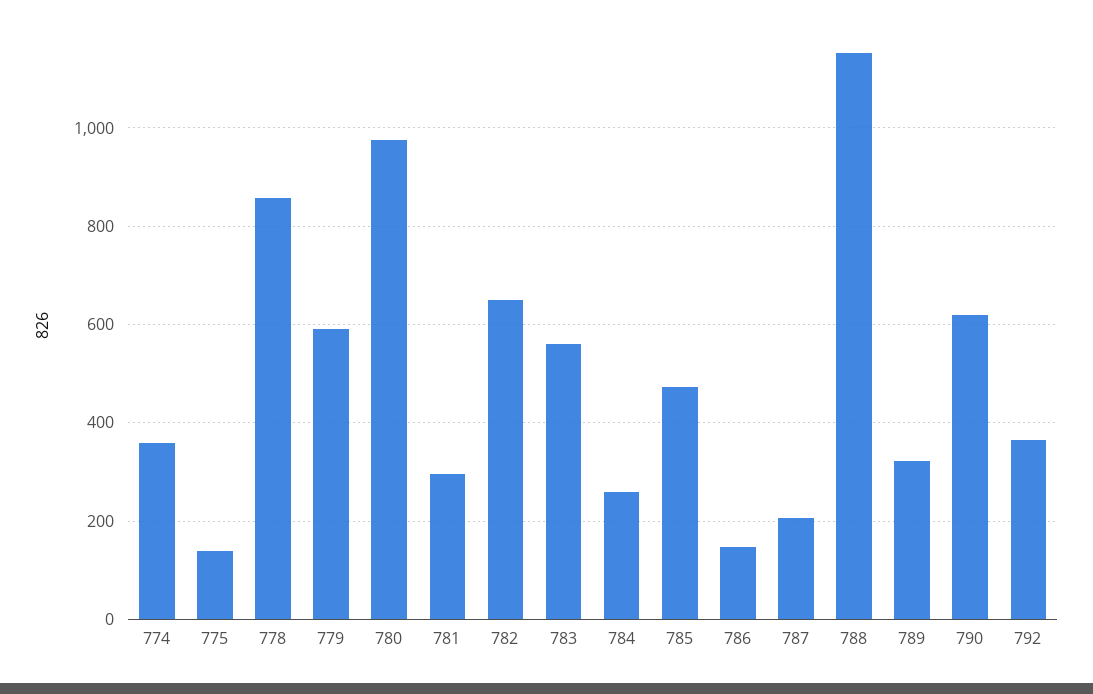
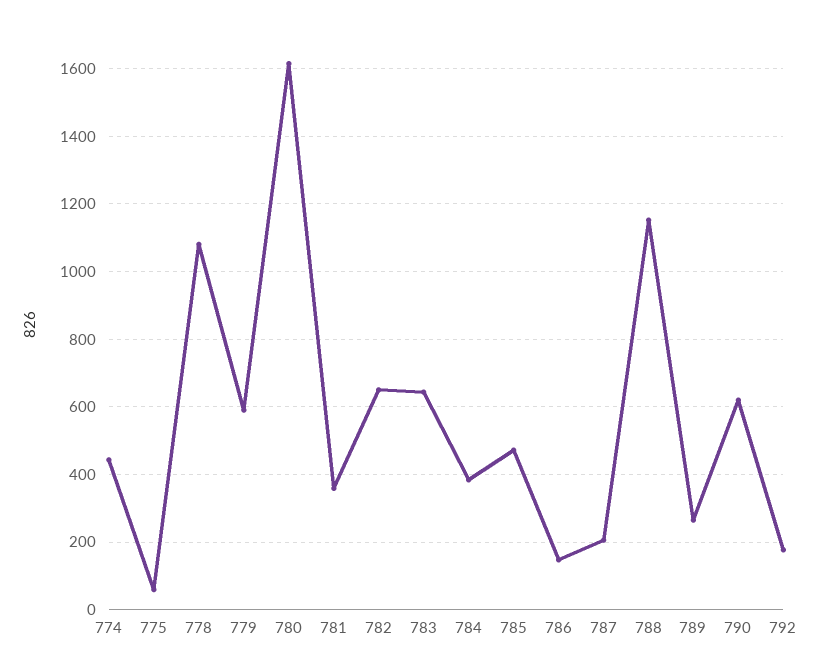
774: 360 -> 440
775: 140 -> 60
778: 860 -> 1080
780: 980 -> 1620
781: 300 -> 360
783: 560 -> 640
784: 260 -> 380
789: 320 -> 260
792: 360 -> 180

